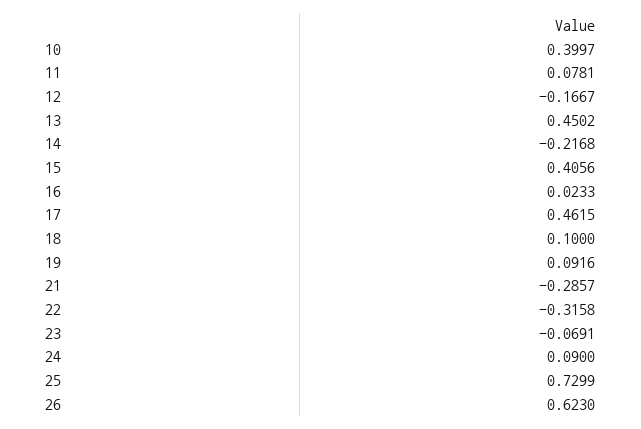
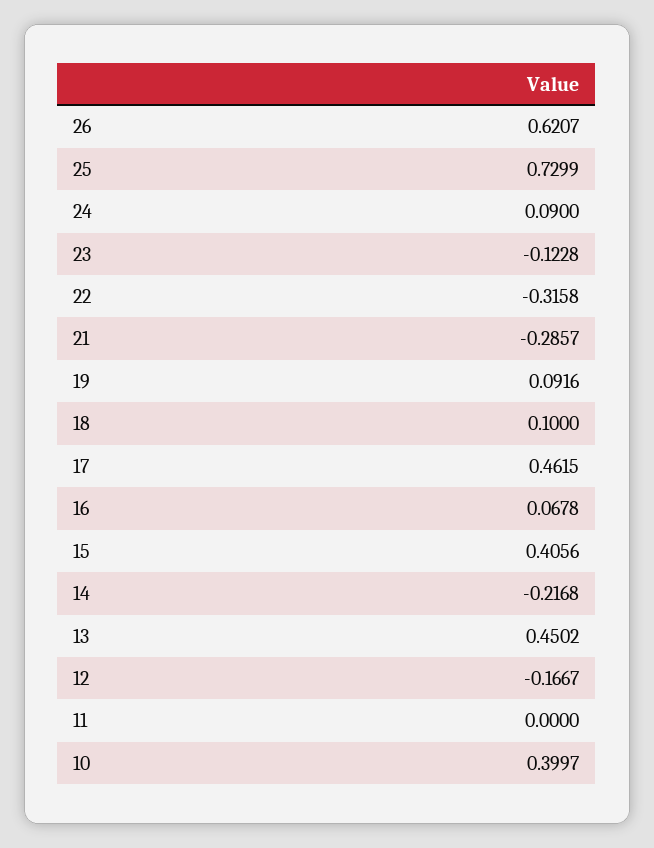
11: 0.0781 -> 0
16: 0.0233 -> 0.0678
23: -0.0691 -> -0.1228
26: 0.623 -> 0.6207

